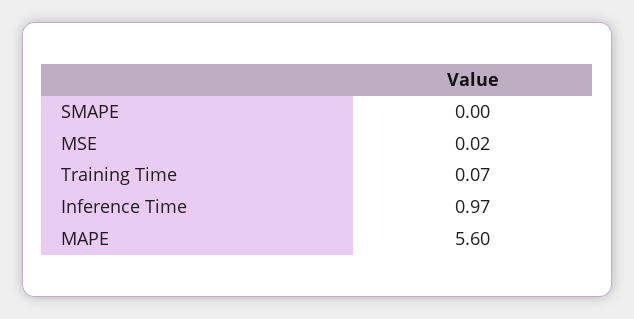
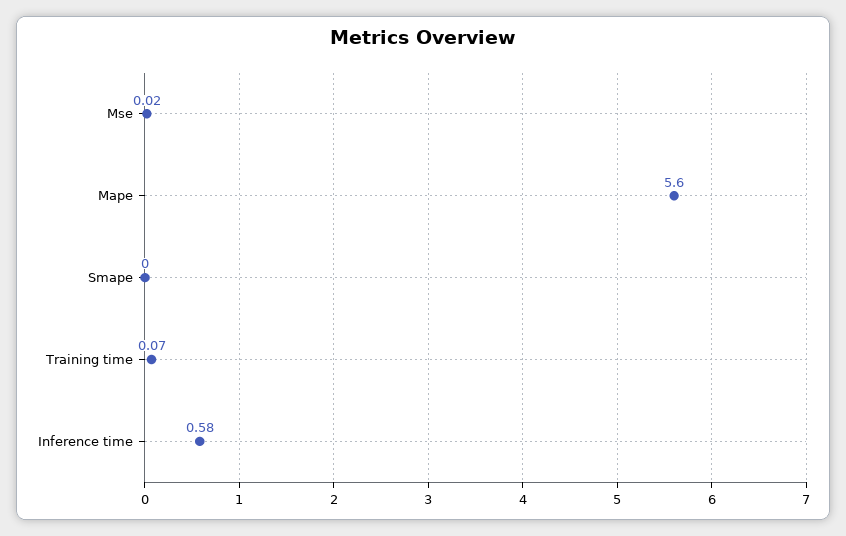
Inference Time: 0.97 -> 0.58

